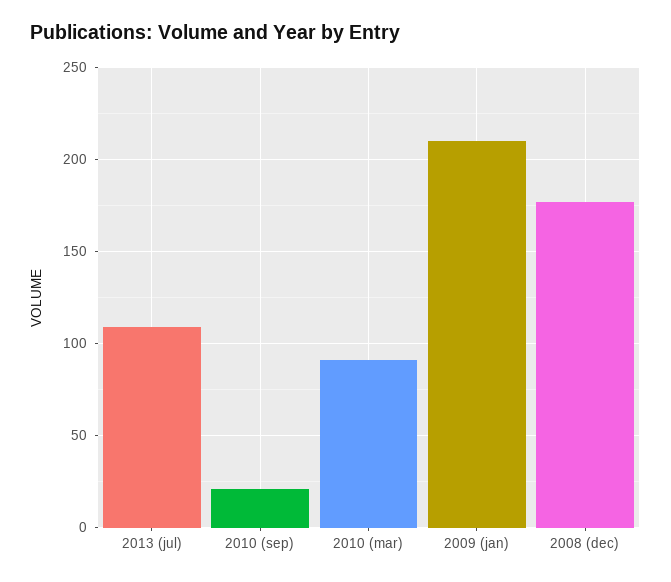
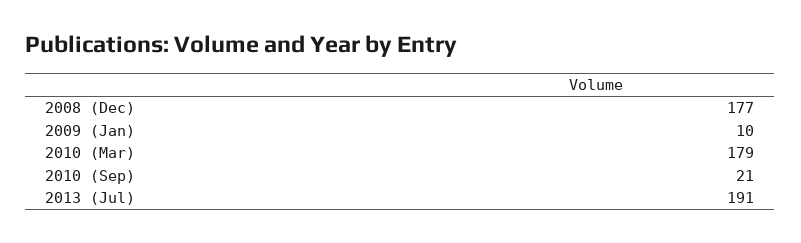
2013 (jul): 110 -> 191
2010 (mar): 90 -> 179
2009 (jan): 210 -> 10

